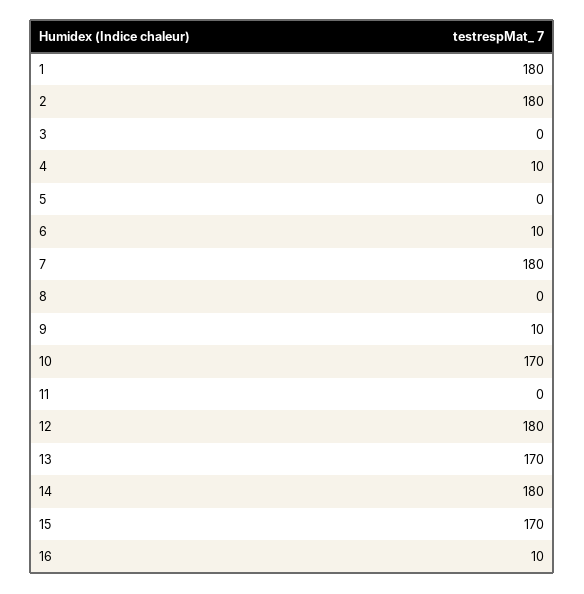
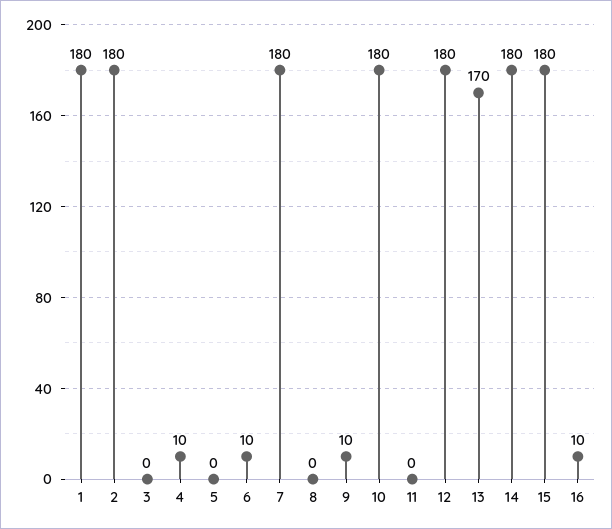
10: 170 -> 180
15: 170 -> 180

